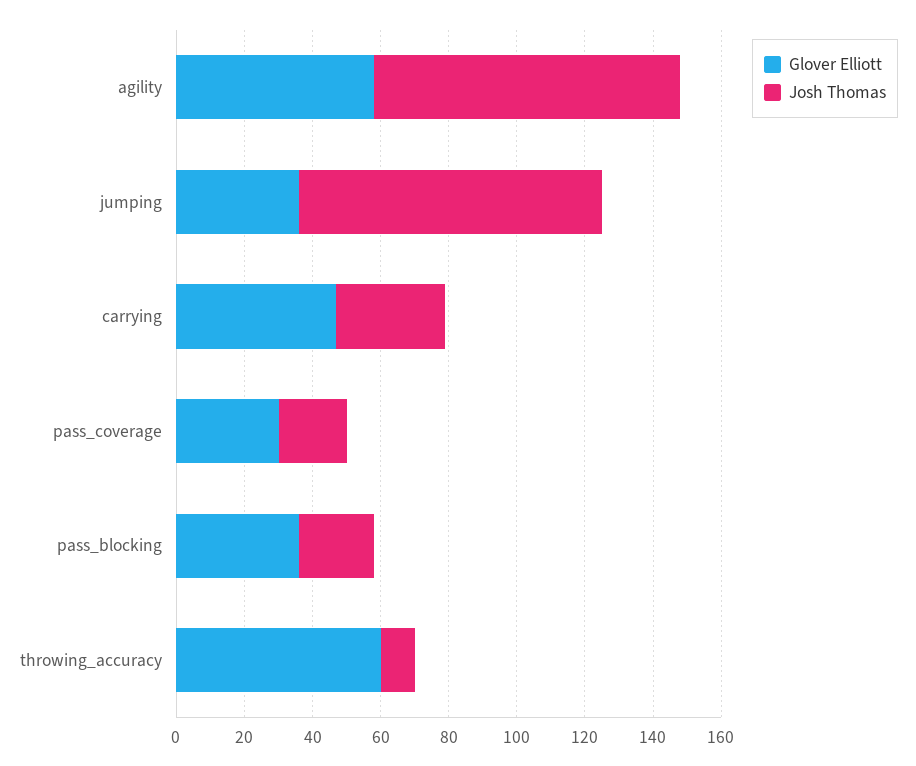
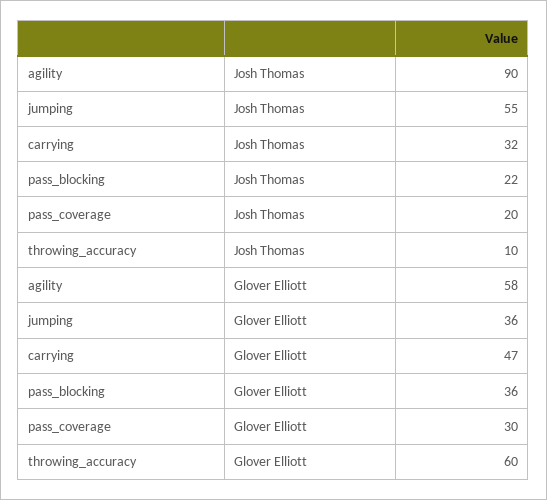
Josh Thomas, jumping: 90 -> 55

